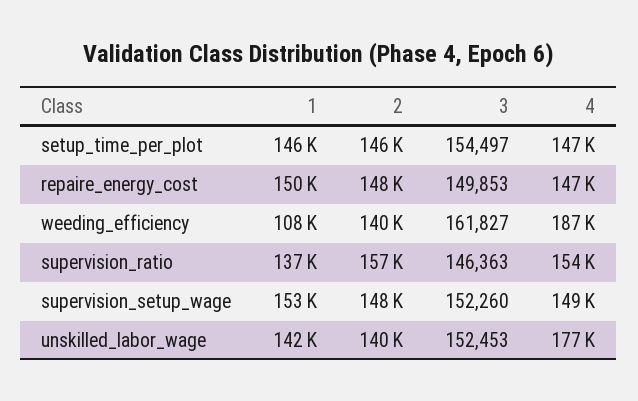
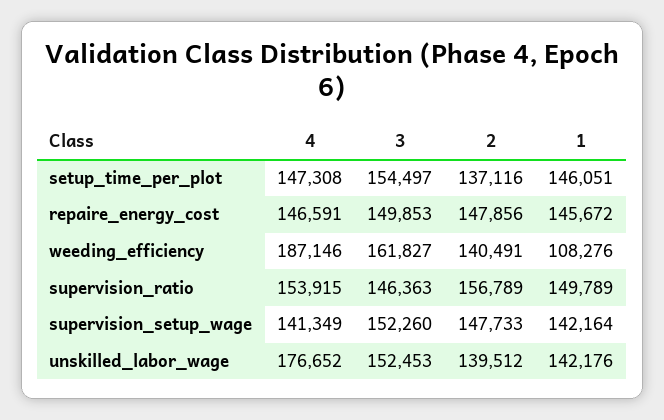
2, setup_time_per_plot: 146000 -> 137116
1, repaire_energy_cost: 150000 -> 145672
1, supervision_ratio: 137000 -> 149789
1, supervision_setup_wage: 153000 -> 142164
4, supervision_setup_wage: 149000 -> 141349

